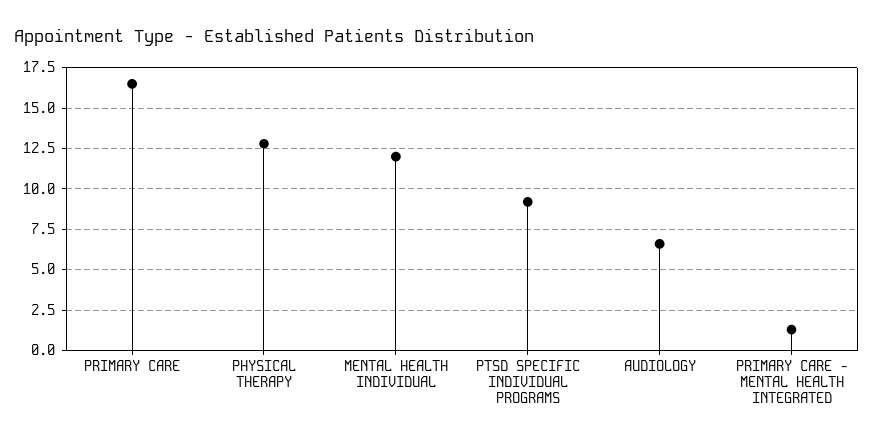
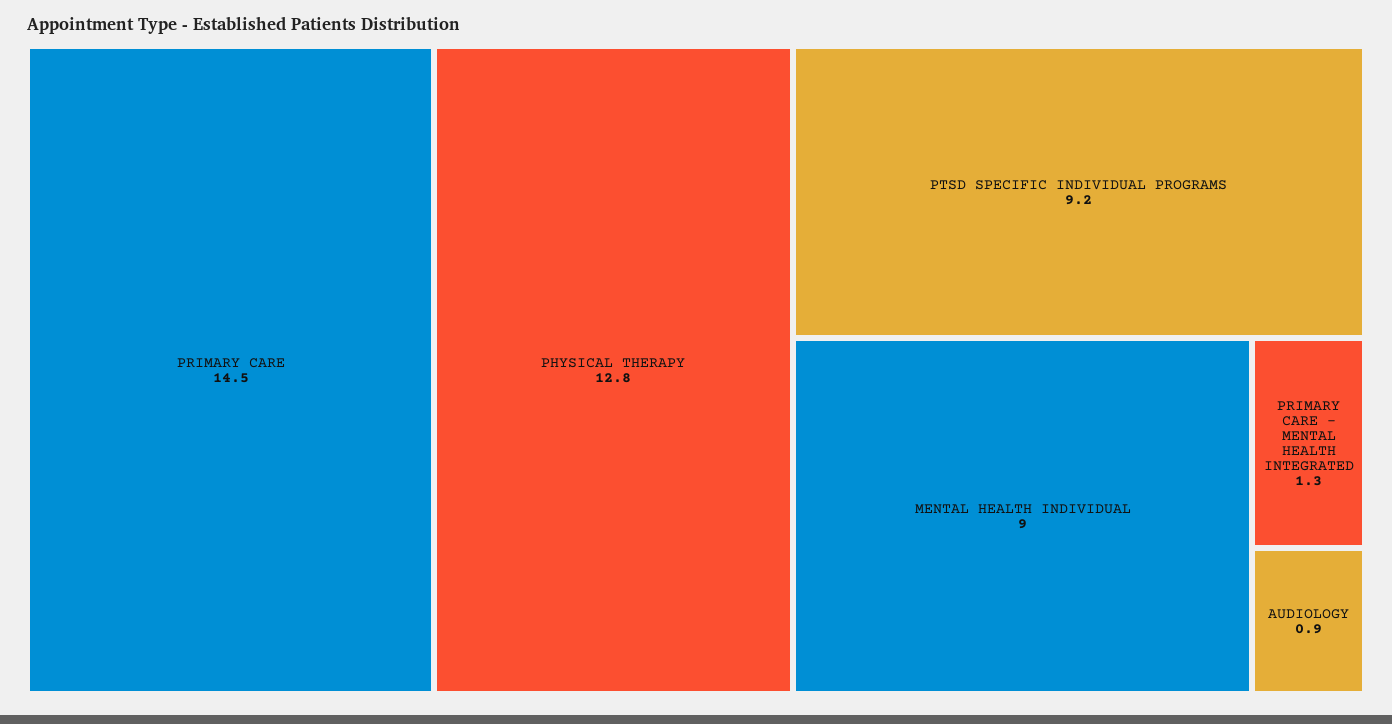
PRIMARY CARE: 16.5 -> 14.5
MENTAL HEALTH INDIVIDUAL: 12 -> 9
AUDIOLOGY: 6.5 -> 0.9

